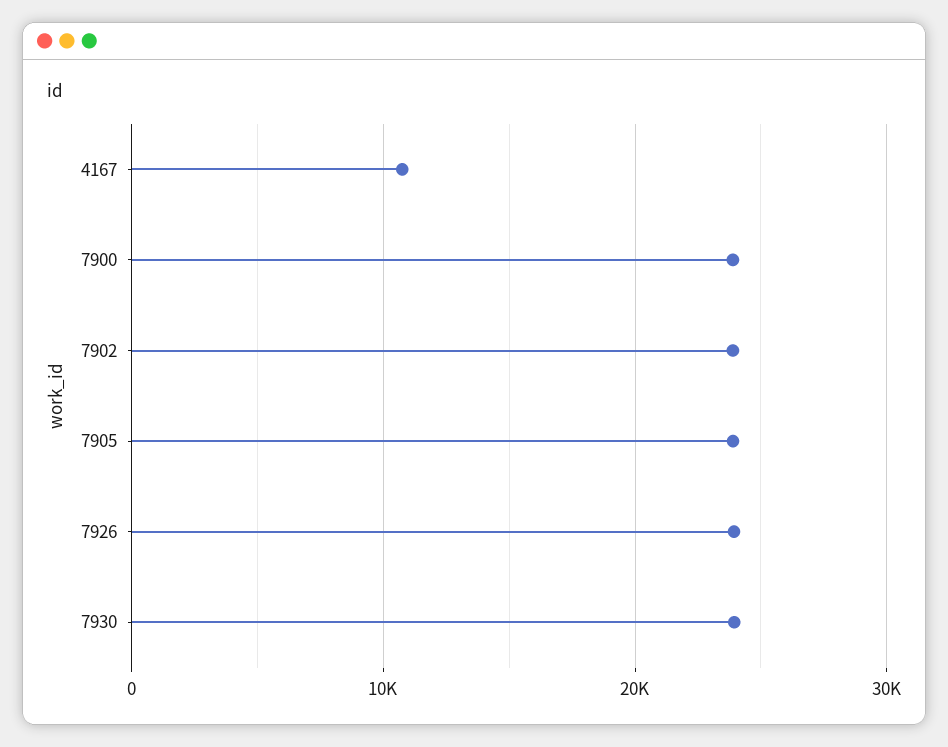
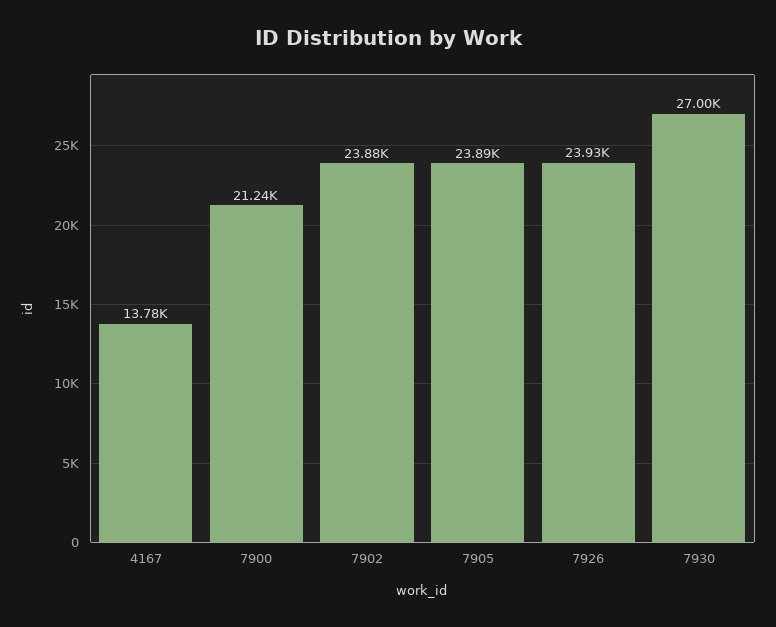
4167: 11000 -> 13780
7900: 24000 -> 21240
7930: 24000 -> 27000

